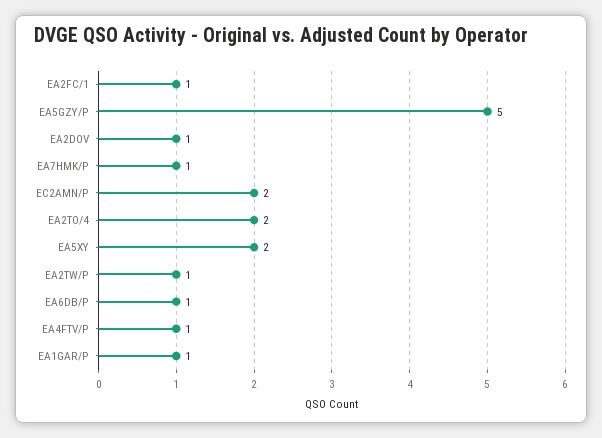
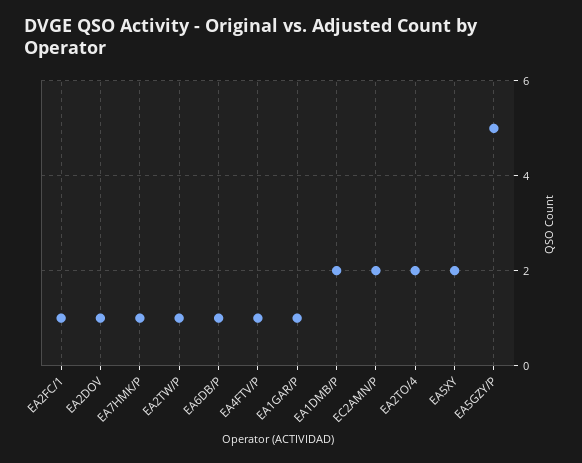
EA1DMB/P: none -> 2

